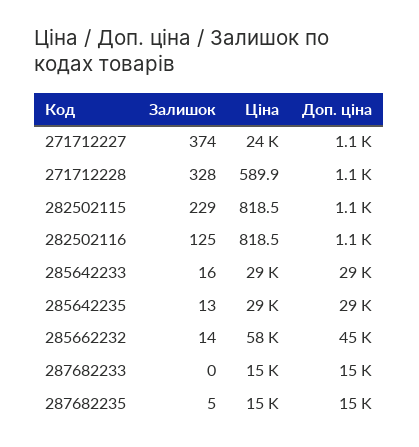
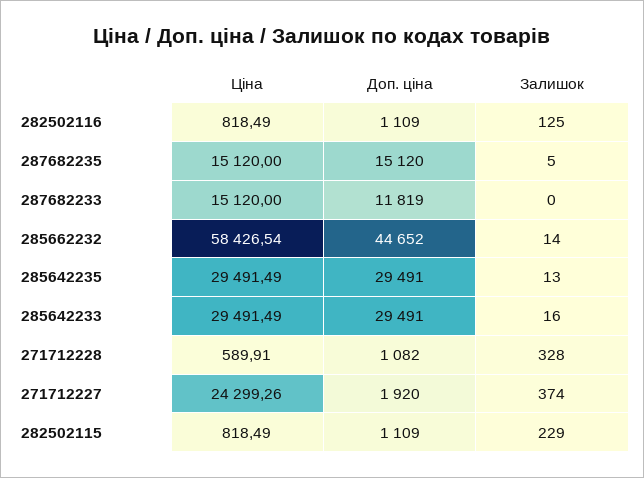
Доп. ціна, 271712227: 1100 -> 1920
Доп. ціна, 287682233: 15000 -> 11819

